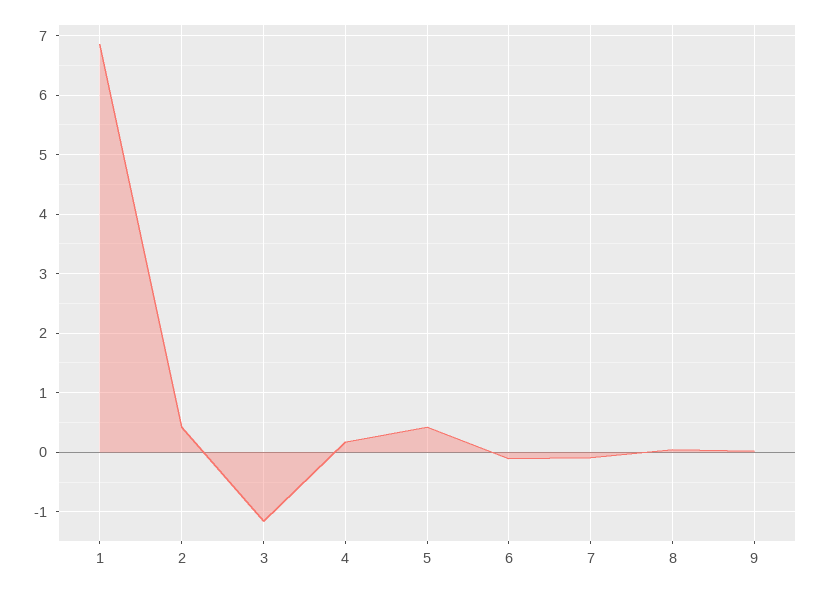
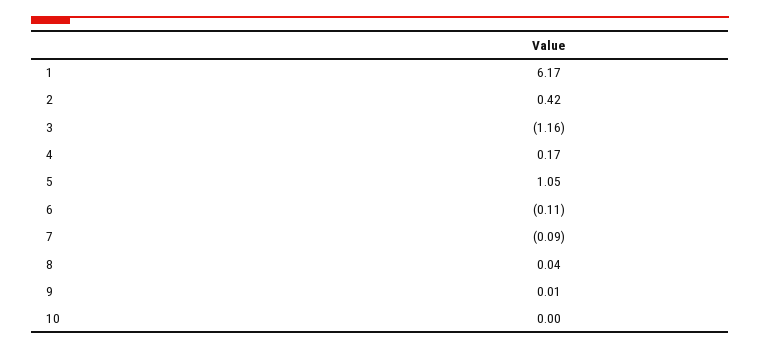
1: 6.8 -> 6.17
5: 0.4 -> 1.05
10: none -> 0

